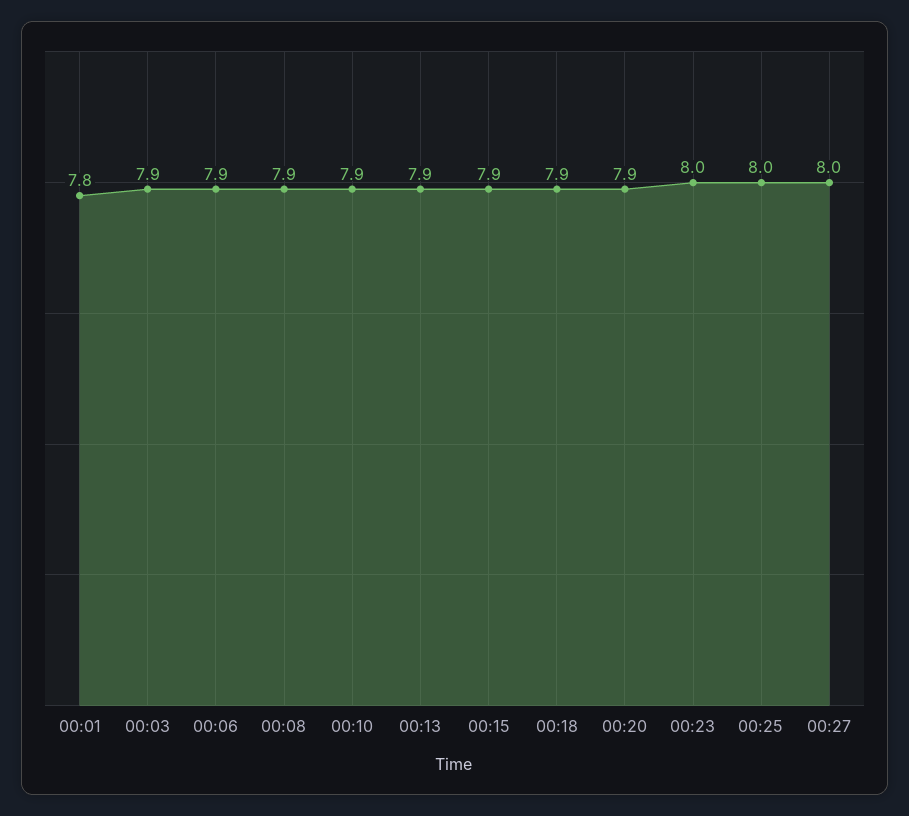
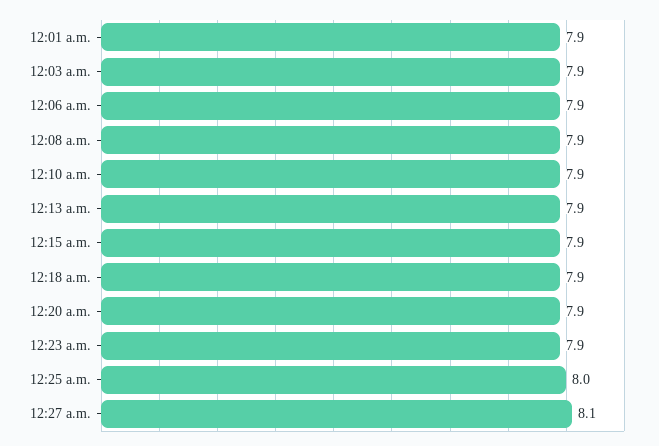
00:01: 7.8 -> 7.9
00:23: 8 -> 7.9
00:27: 8 -> 8.1

